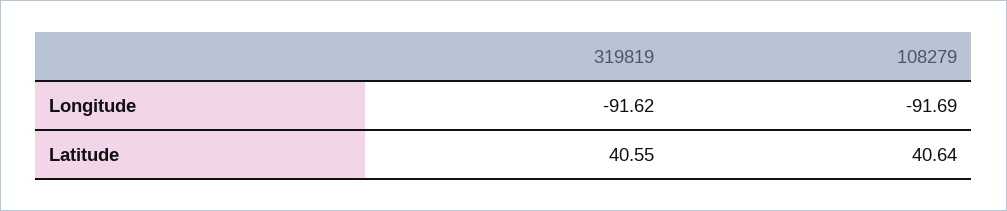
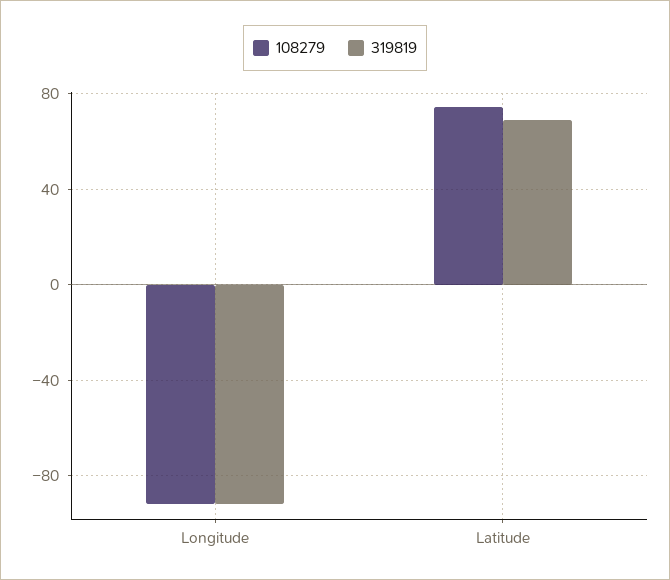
319819, Latitude: 40.55 -> 70
108279, Latitude: 40.64 -> 75

